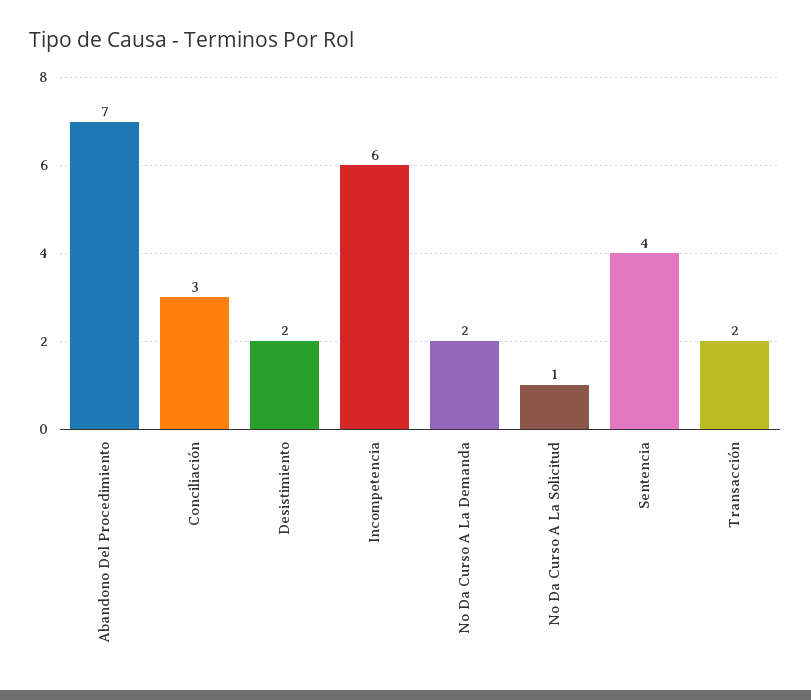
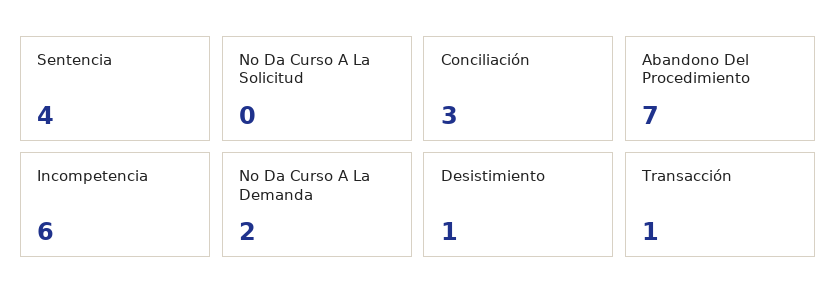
Desistimiento: 2 -> 1
No Da Curso A La Solicitud: 1 -> 0
Transacción: 2 -> 1

